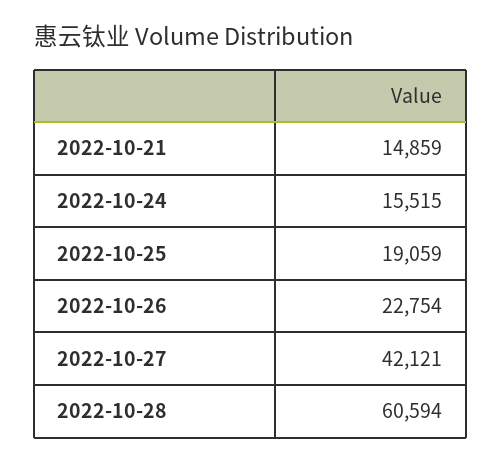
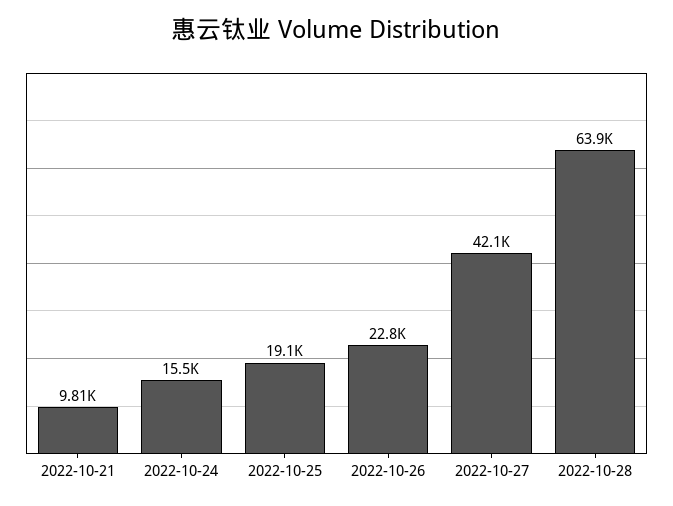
2022-10-21: 14859 -> 9810
2022-10-28: 60594 -> 63900

